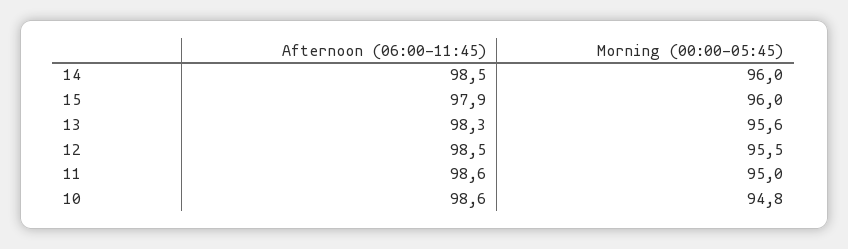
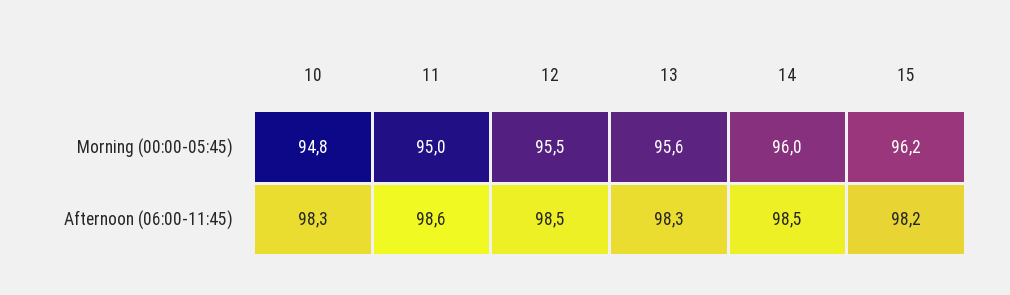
Afternoon (06:00-11:45), 15: 97.9 -> 98.2
Morning (00:00-05:45), 15: 96 -> 96.2
Afternoon (06:00-11:45), 10: 98.6 -> 98.3

